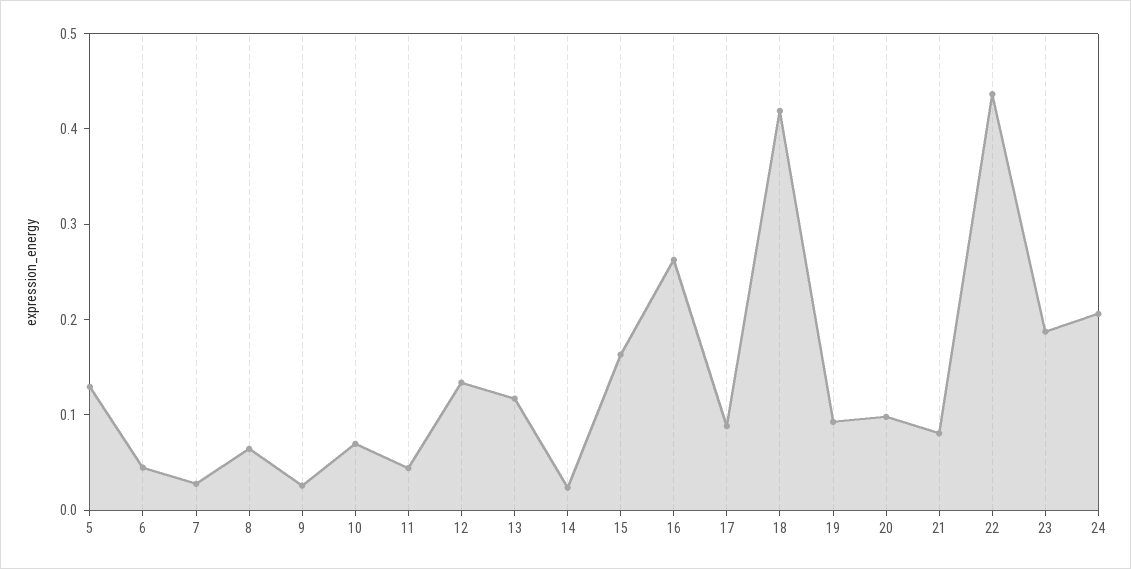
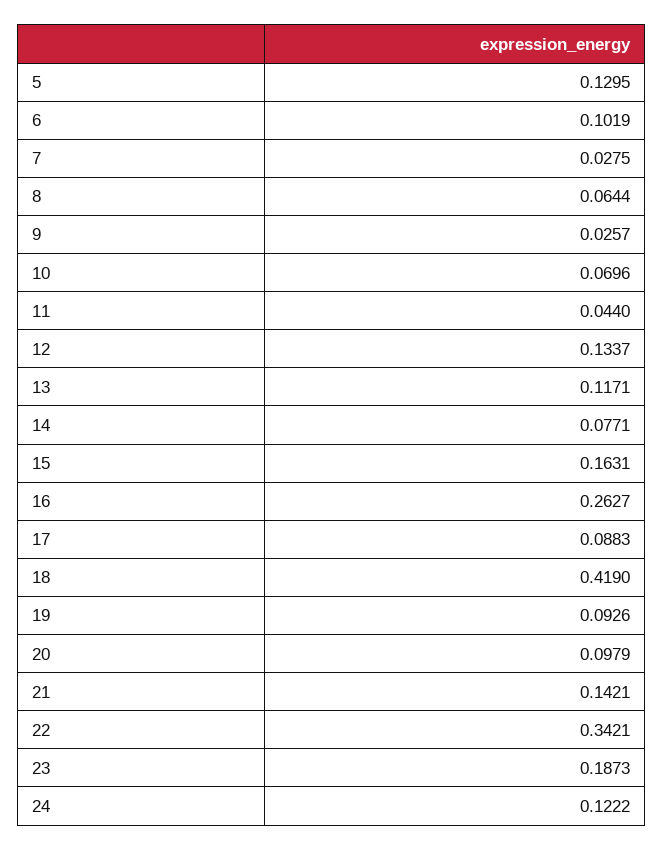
6: 0.04 -> 0.1019
14: 0.02 -> 0.0771
21: 0.08 -> 0.1421
22: 0.44 -> 0.3421
24: 0.2 -> 0.1222

